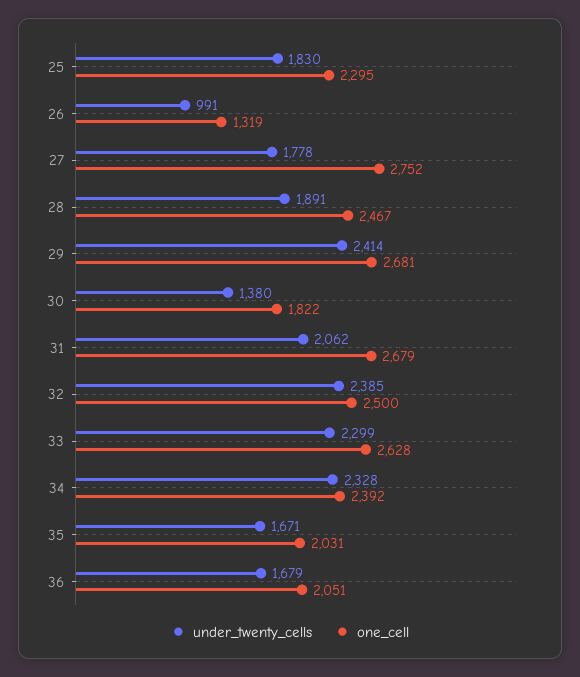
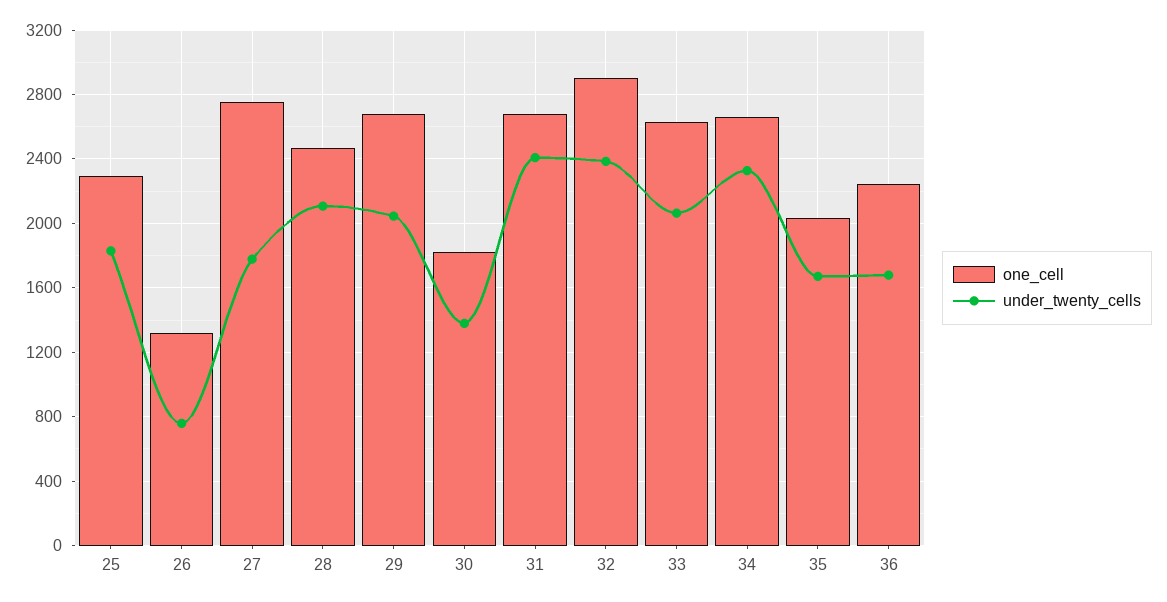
under_twenty_cells, 26: 991 -> 750
under_twenty_cells, 28: 1891 -> 2100
under_twenty_cells, 29: 2414 -> 2050
under_twenty_cells, 31: 2062 -> 2400
one_cell, 32: 2500 -> 2900
under_twenty_cells, 33: 2299 -> 2050
one_cell, 34: 2392 -> 2650
one_cell, 36: 2051 -> 2250

